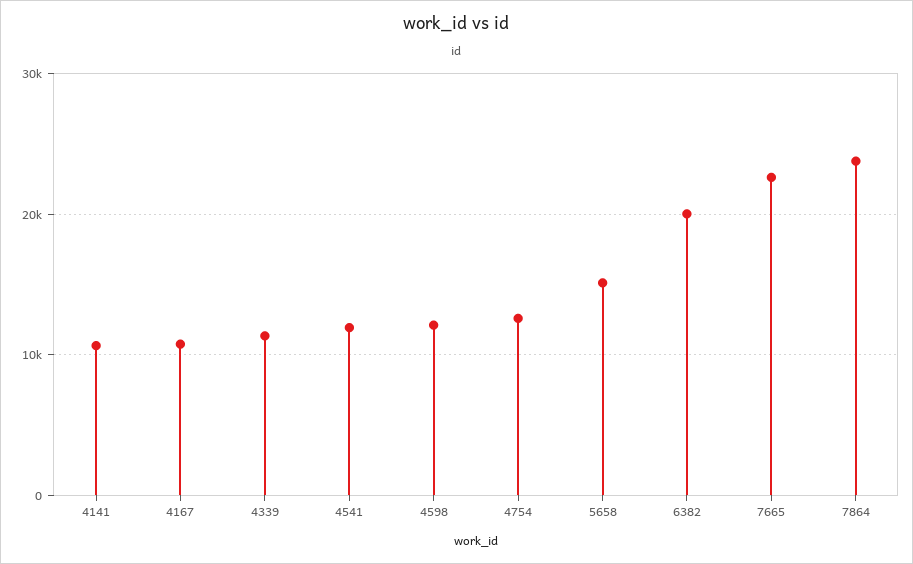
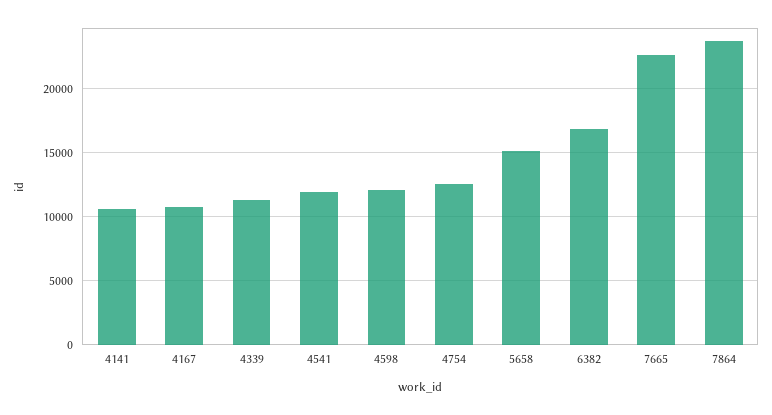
6382: 20000 -> 17000

